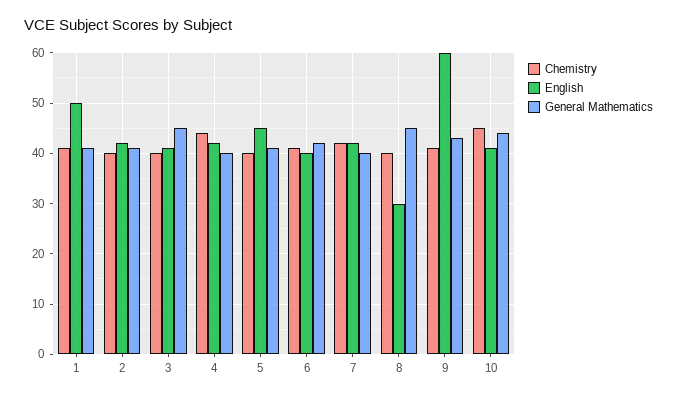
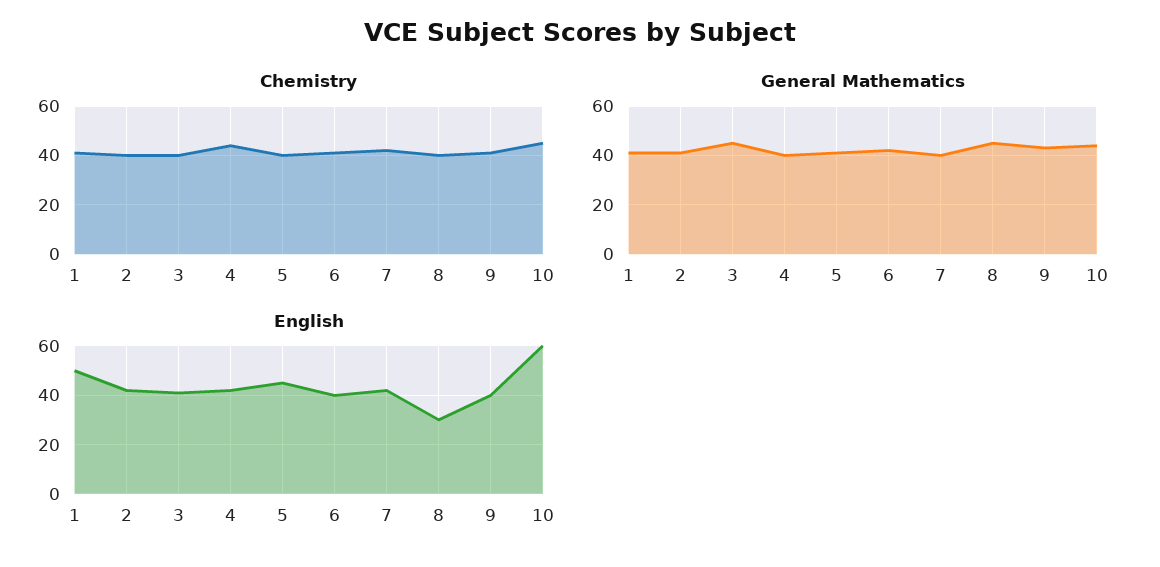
English, 9: 60 -> 40
English, 10: 40 -> 60

